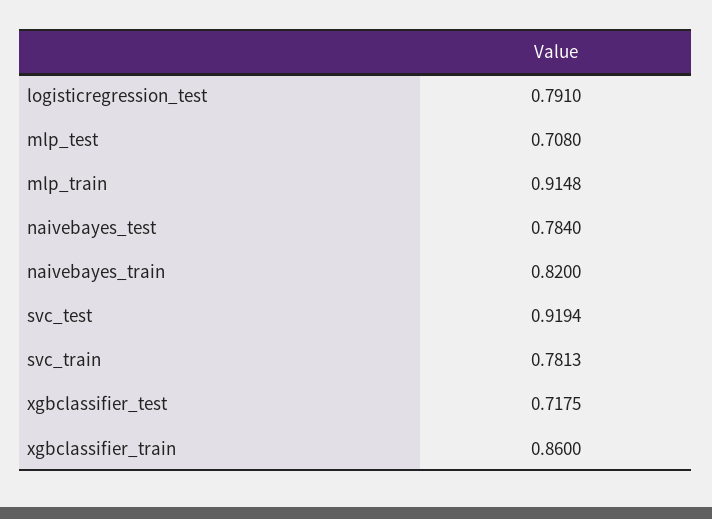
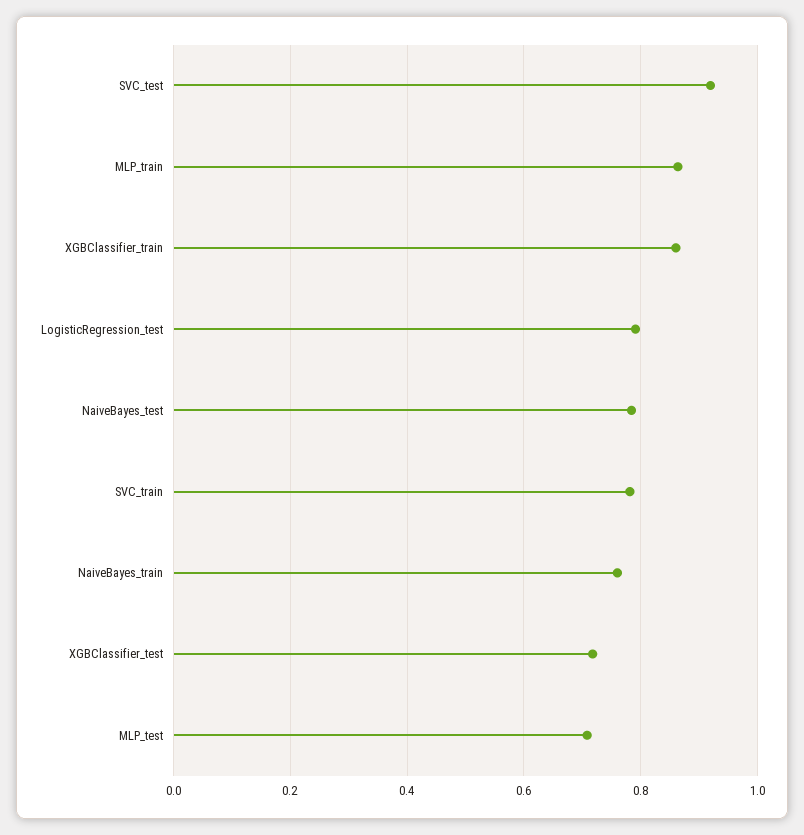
mlp_train: 0.9148 -> 0.86
naivebayes_train: 0.82 -> 0.76

